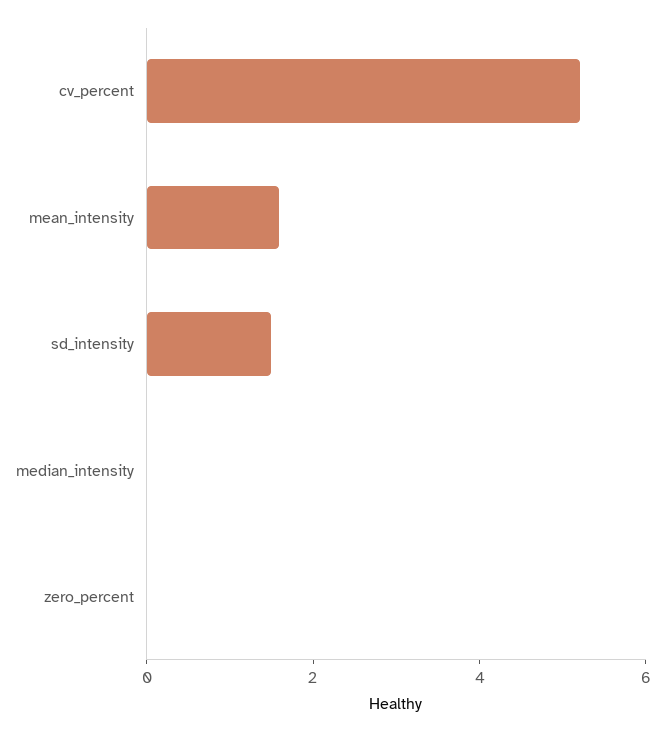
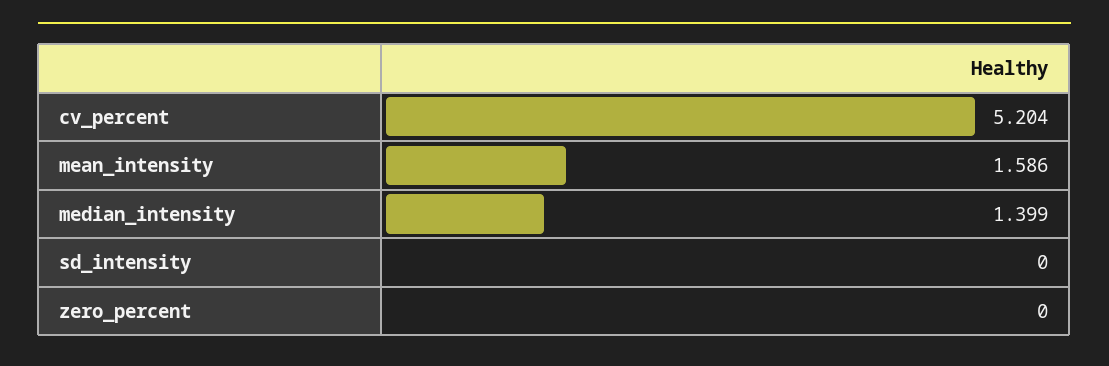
sd_intensity: 1.5 -> 0
median_intensity: 0 -> 1.399

